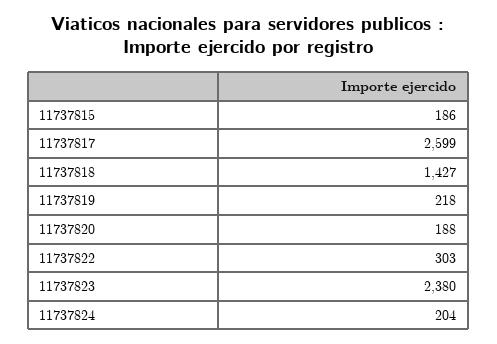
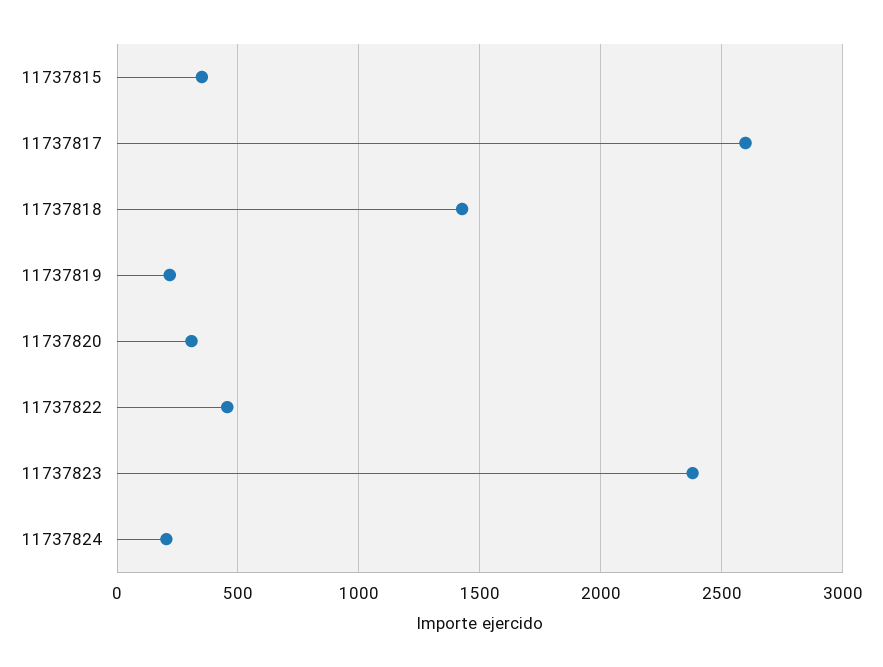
11737815: 186 -> 350
11737820: 188 -> 300
11737822: 303 -> 450

